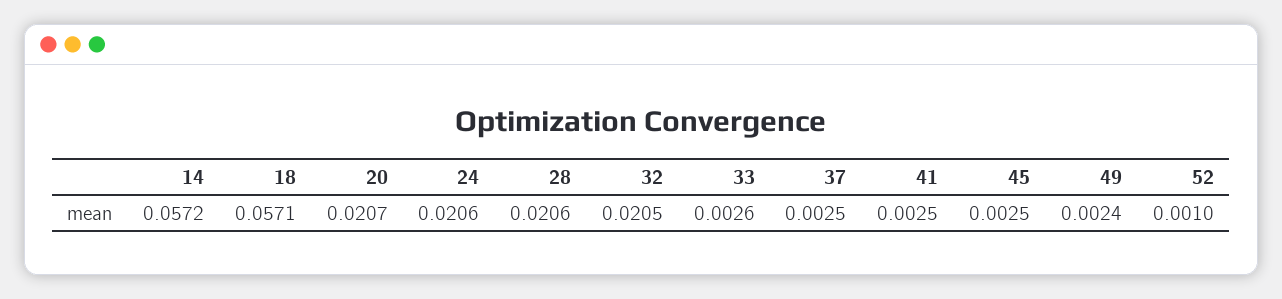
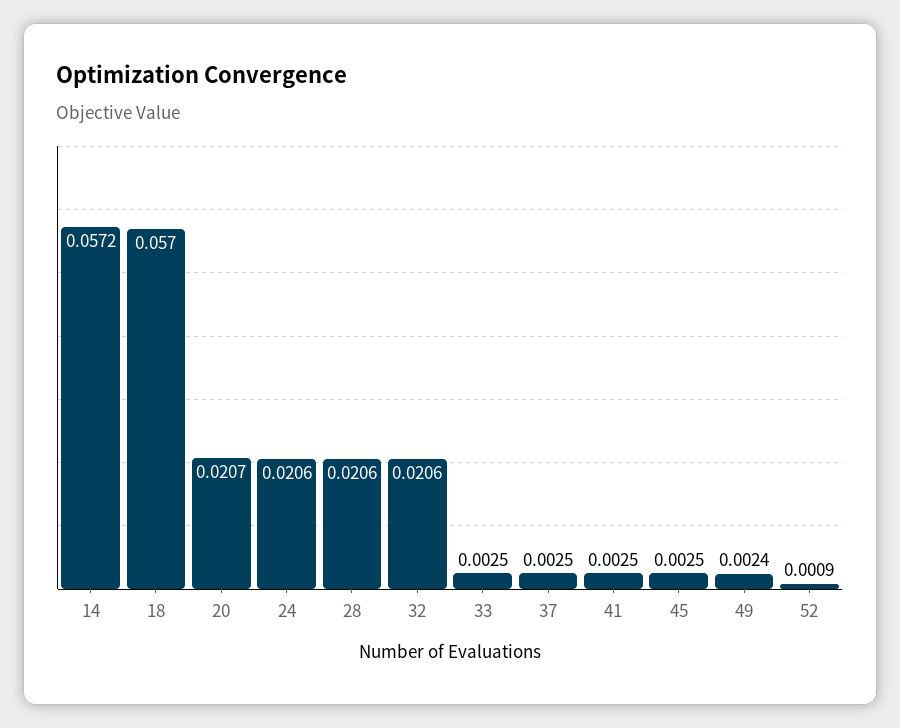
18: 0.0571 -> 0.057
32: 0.0205 -> 0.0206
33: 0.0026 -> 0.0025
52: 0.001 -> 0.0009

